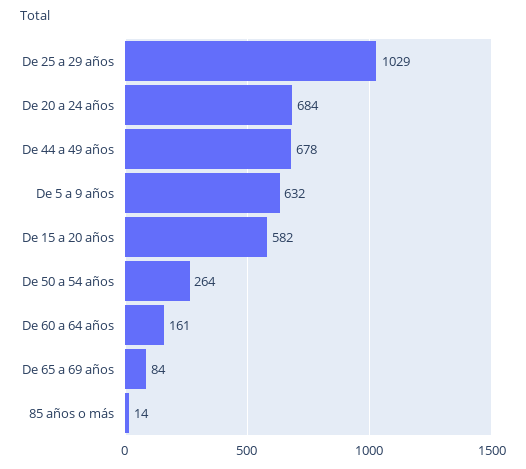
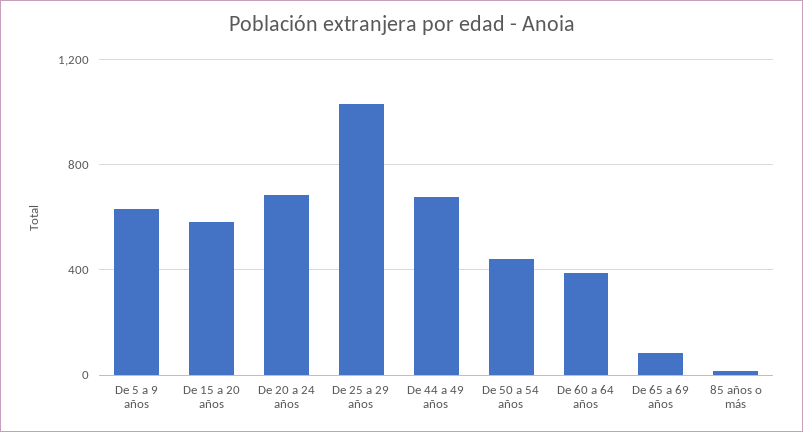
De 50 a 54 años: 264 -> 450
De 60 a 64 años: 161 -> 400

